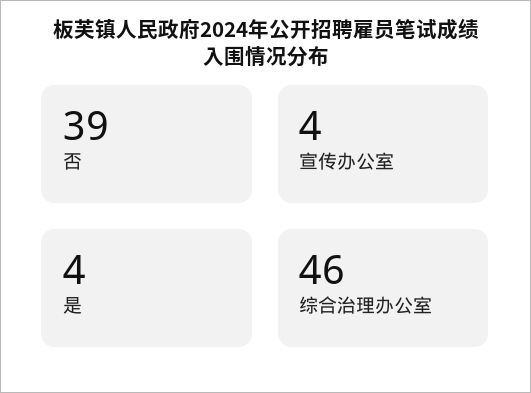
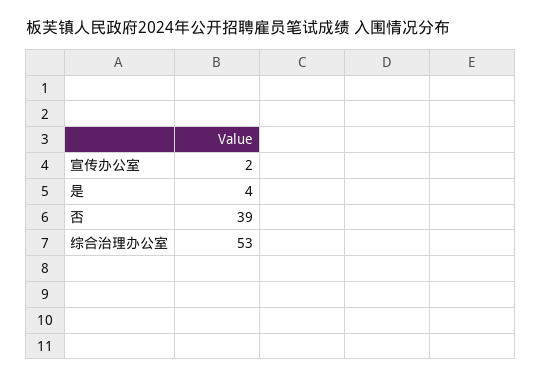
宣传办公室: 4 -> 2
综合治理办公室: 46 -> 53

